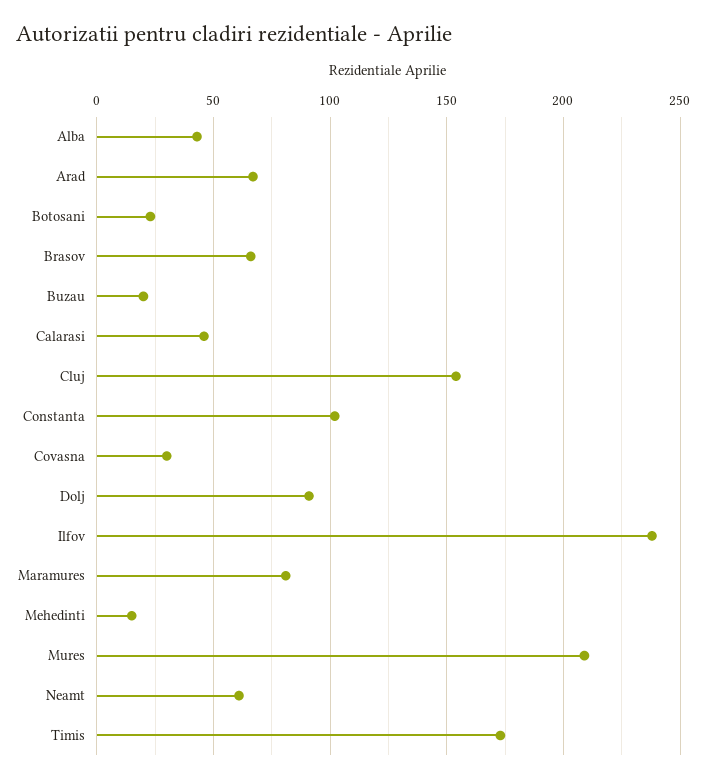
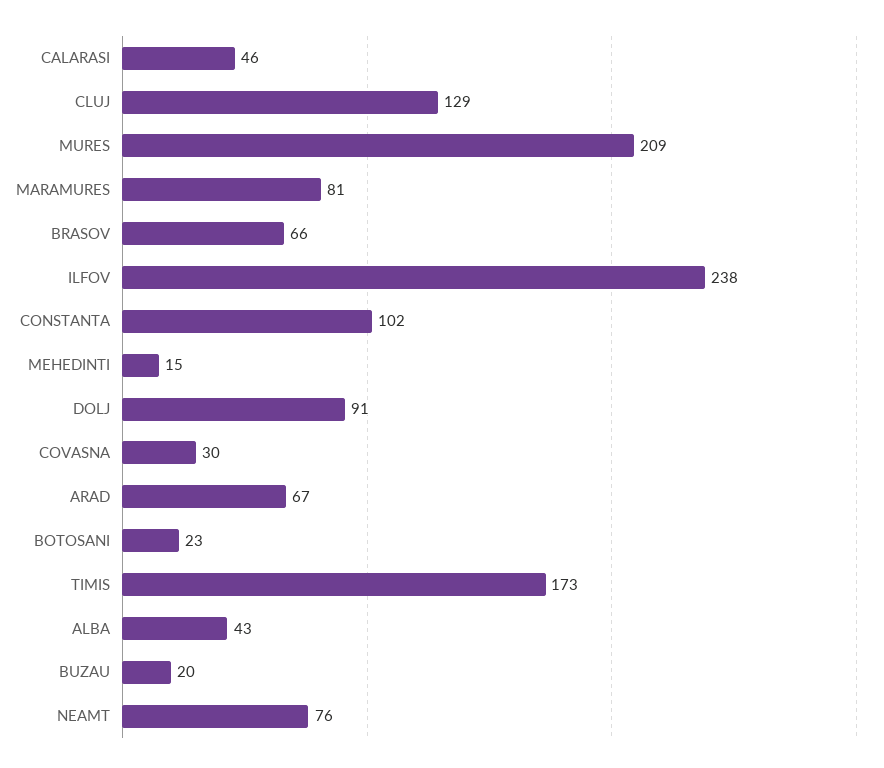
Cluj: 155 -> 129
Neamt: 60 -> 76

